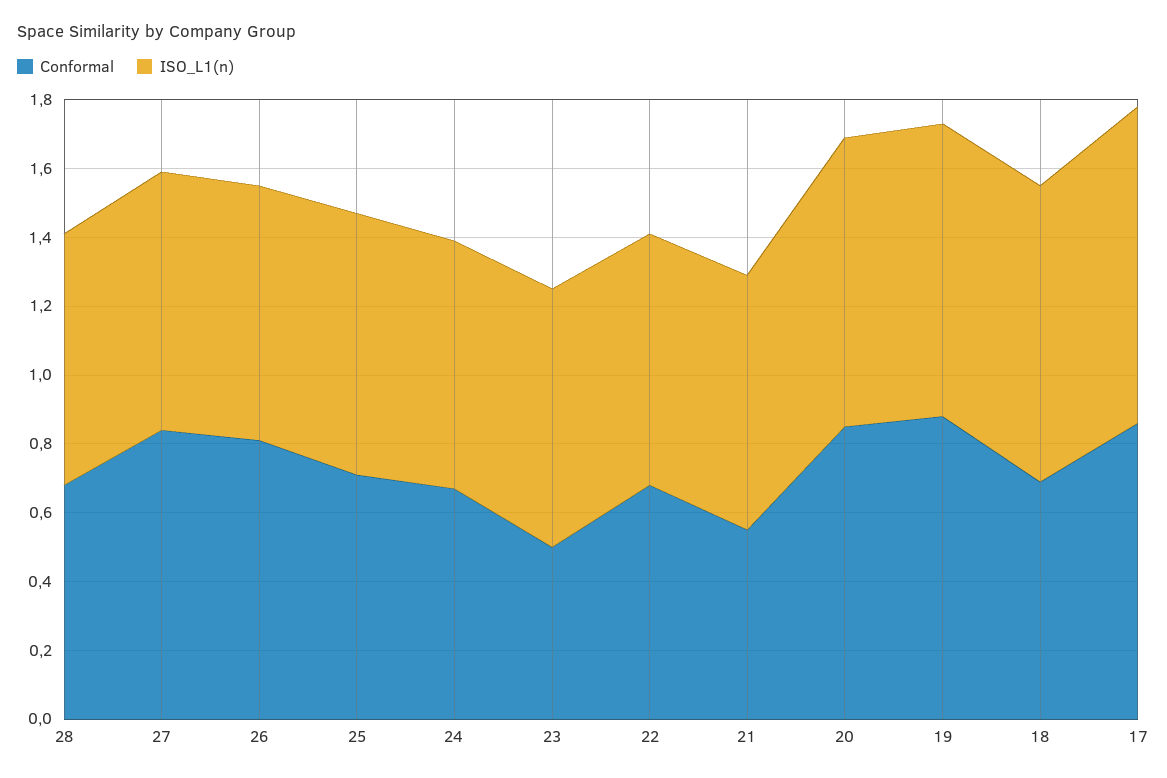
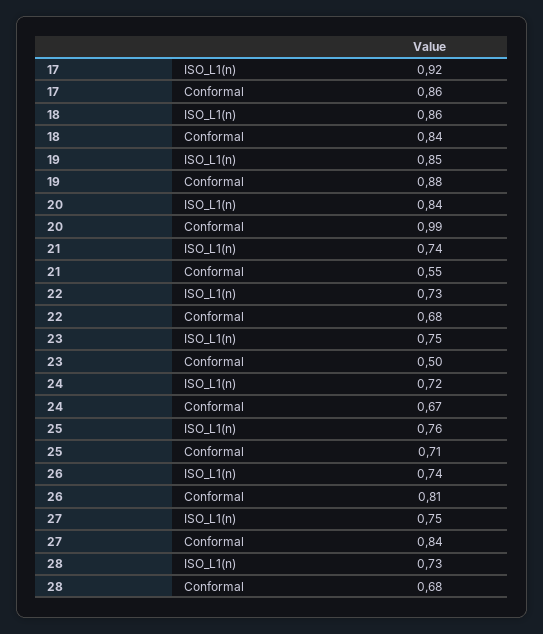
Conformal, 20: 0.85 -> 0.99
Conformal, 18: 0.7 -> 0.84

